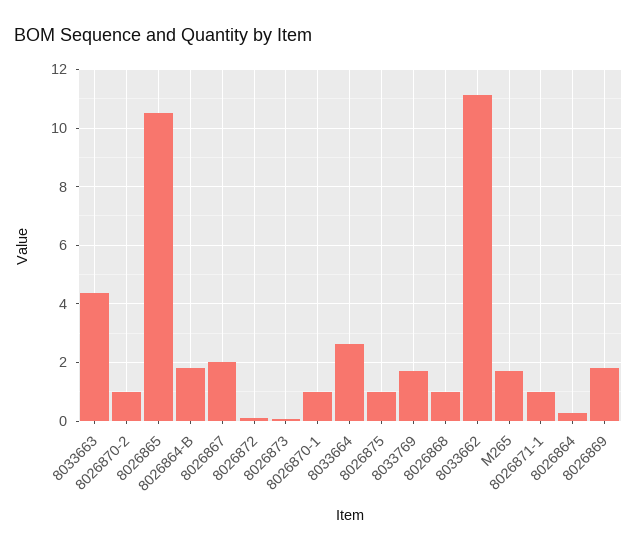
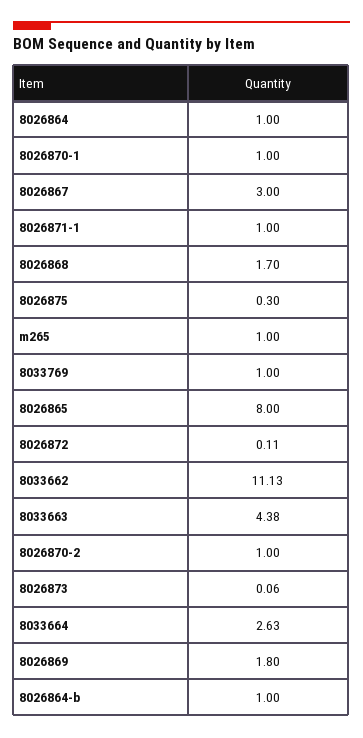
8026865: 10.5 -> 8
8026864-B: 1.75 -> 1
8026867: 2 -> 3
8026875: 1 -> 0.3
8033769: 1.75 -> 1
8026868: 1 -> 1.7
M265: 1.75 -> 1
8026864: 0.25 -> 1

